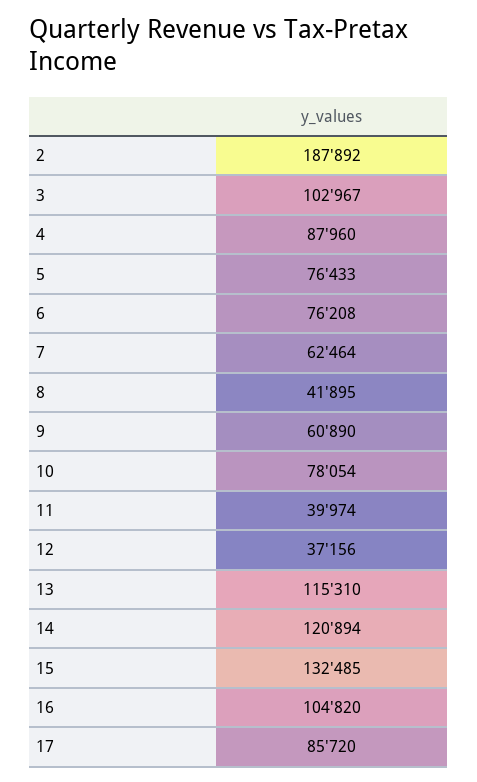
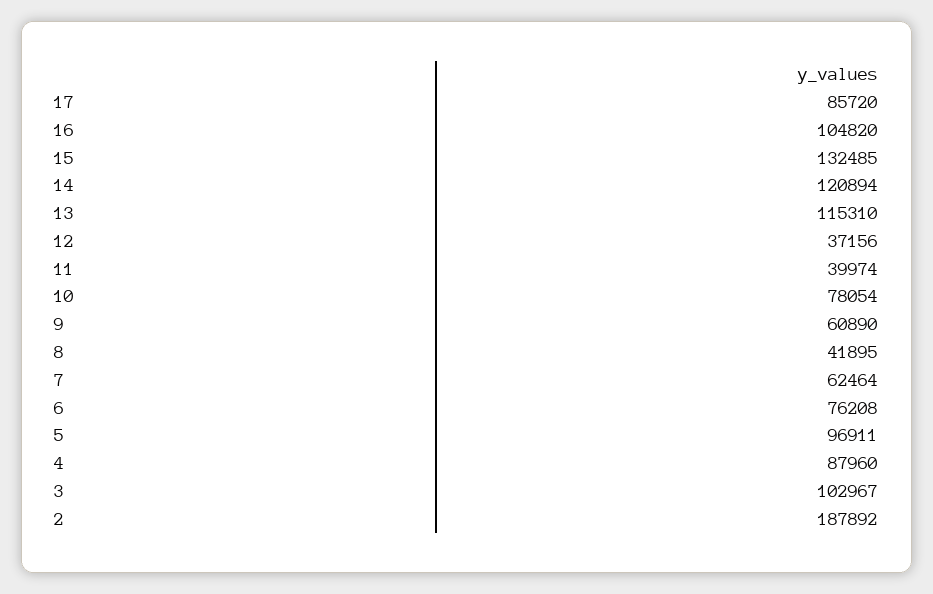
5: 76433 -> 96911

